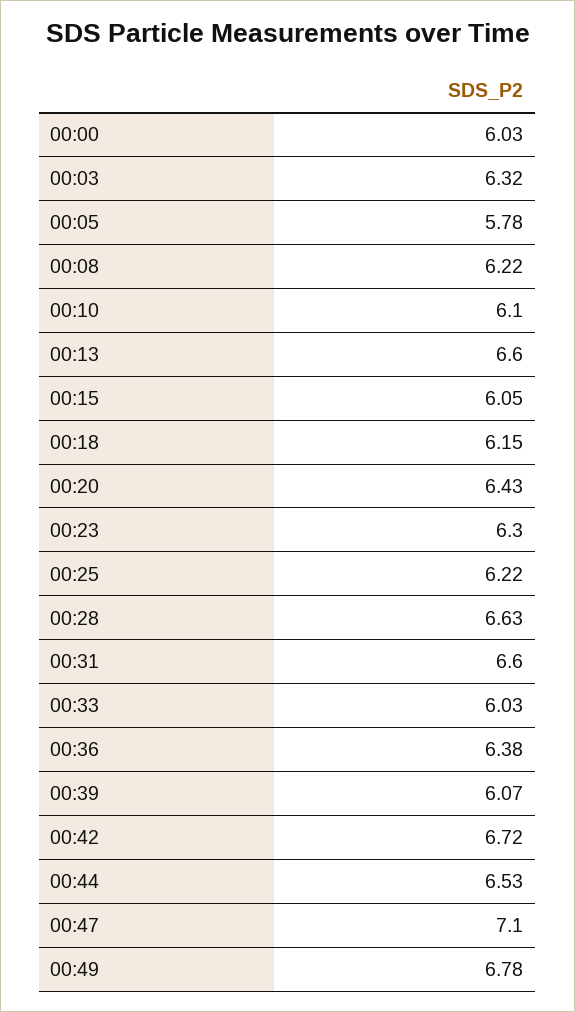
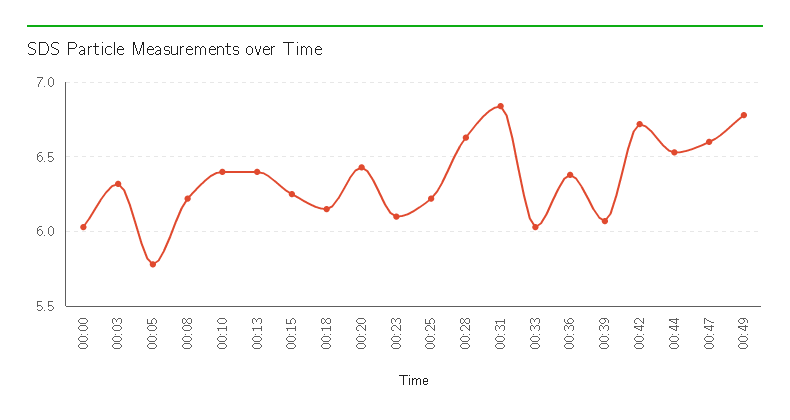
00:10: 6.1 -> 6.4
00:13: 6.6 -> 6.4
00:15: 6.05 -> 6.25
00:23: 6.3 -> 6.1
00:31: 6.6 -> 6.85
00:47: 7.1 -> 6.6

